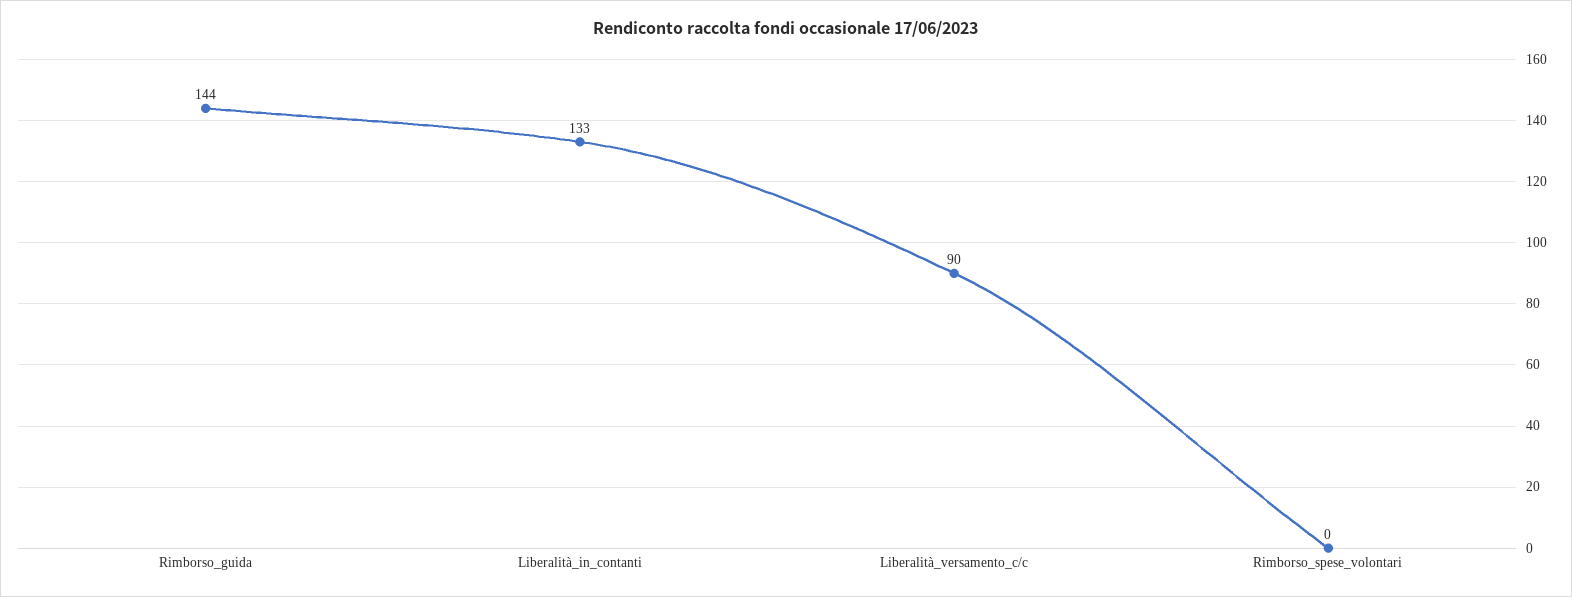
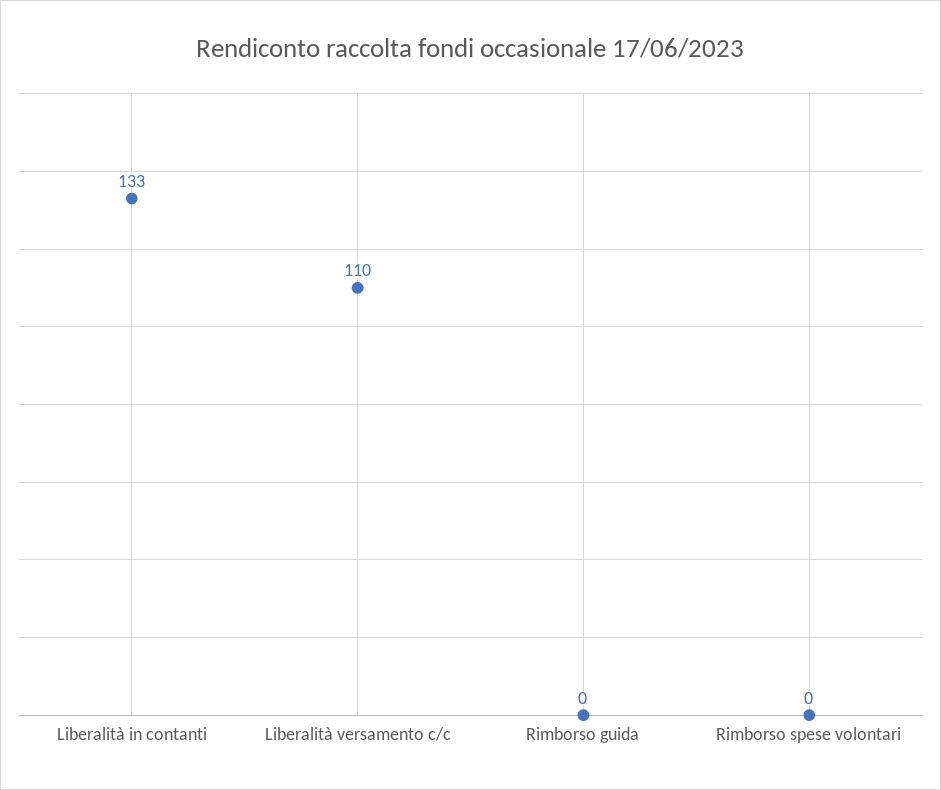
Rimborso_guida: 144 -> 0
Liberalità_versamento_c/c: 90 -> 110

